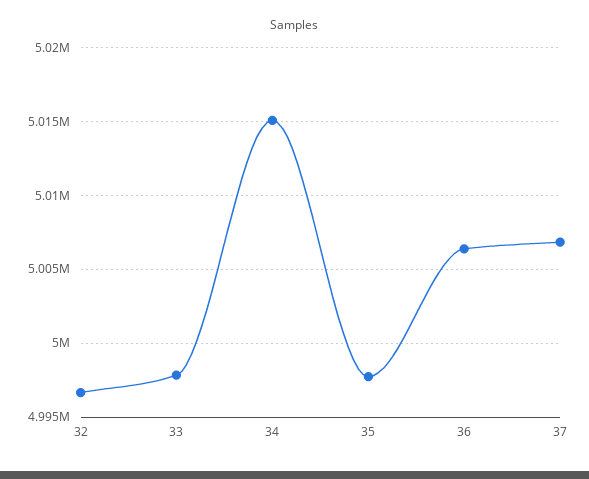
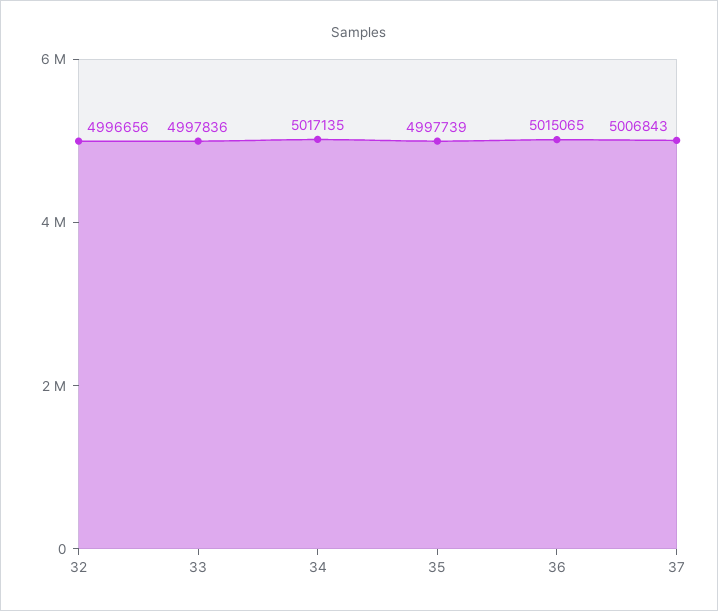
34: 5015000 -> 5017135
36: 5006500 -> 5015065

